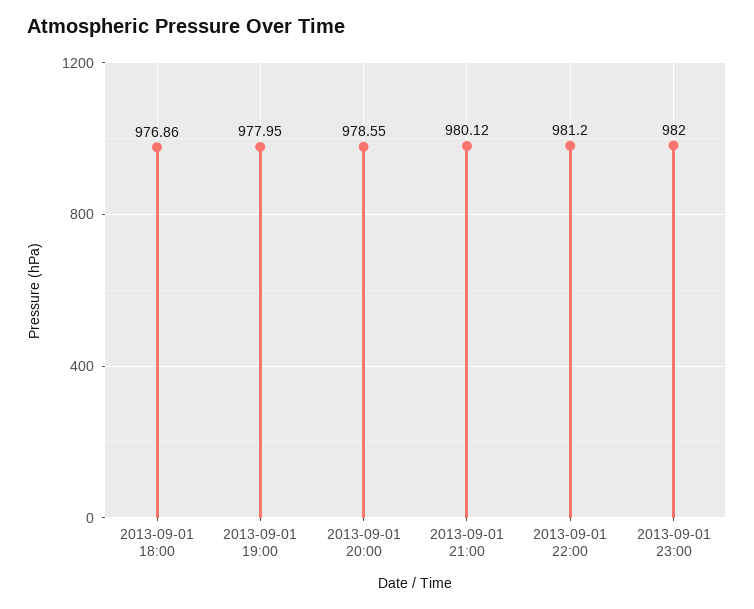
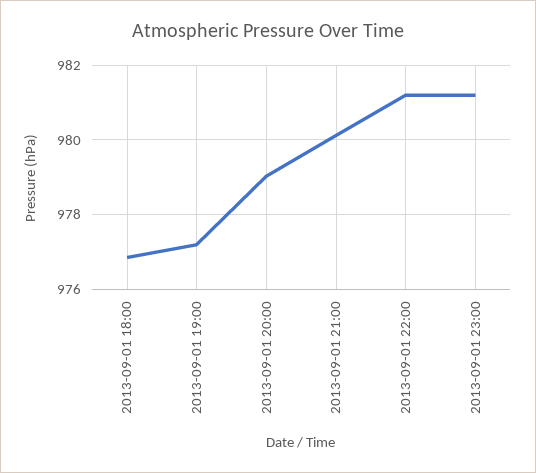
2013-09-01 19:00: 977.95 -> 977.2
2013-09-01 20:00: 978.55 -> 979
2013-09-01 23:00: 982 -> 981.2

